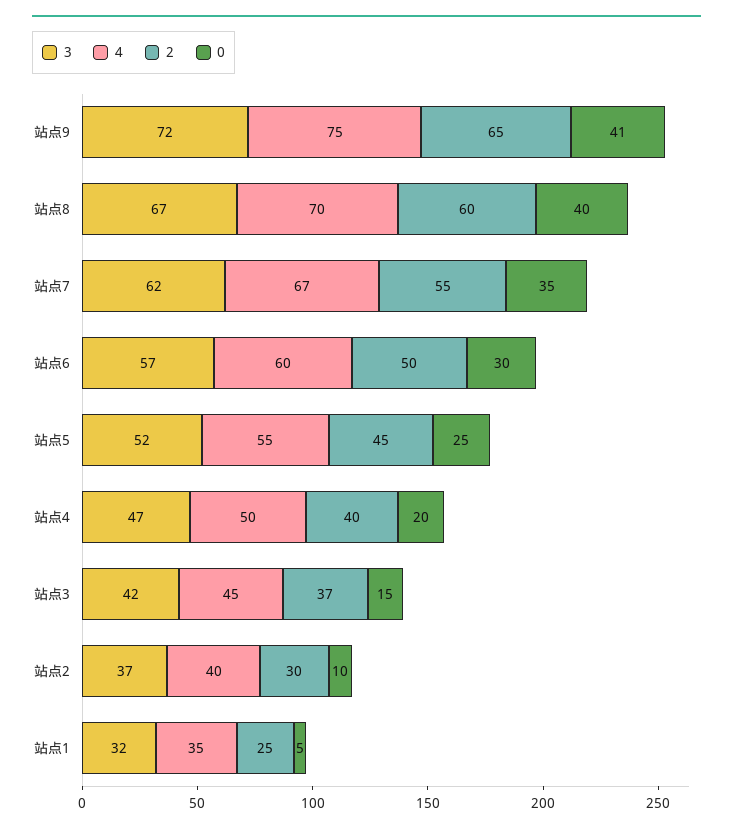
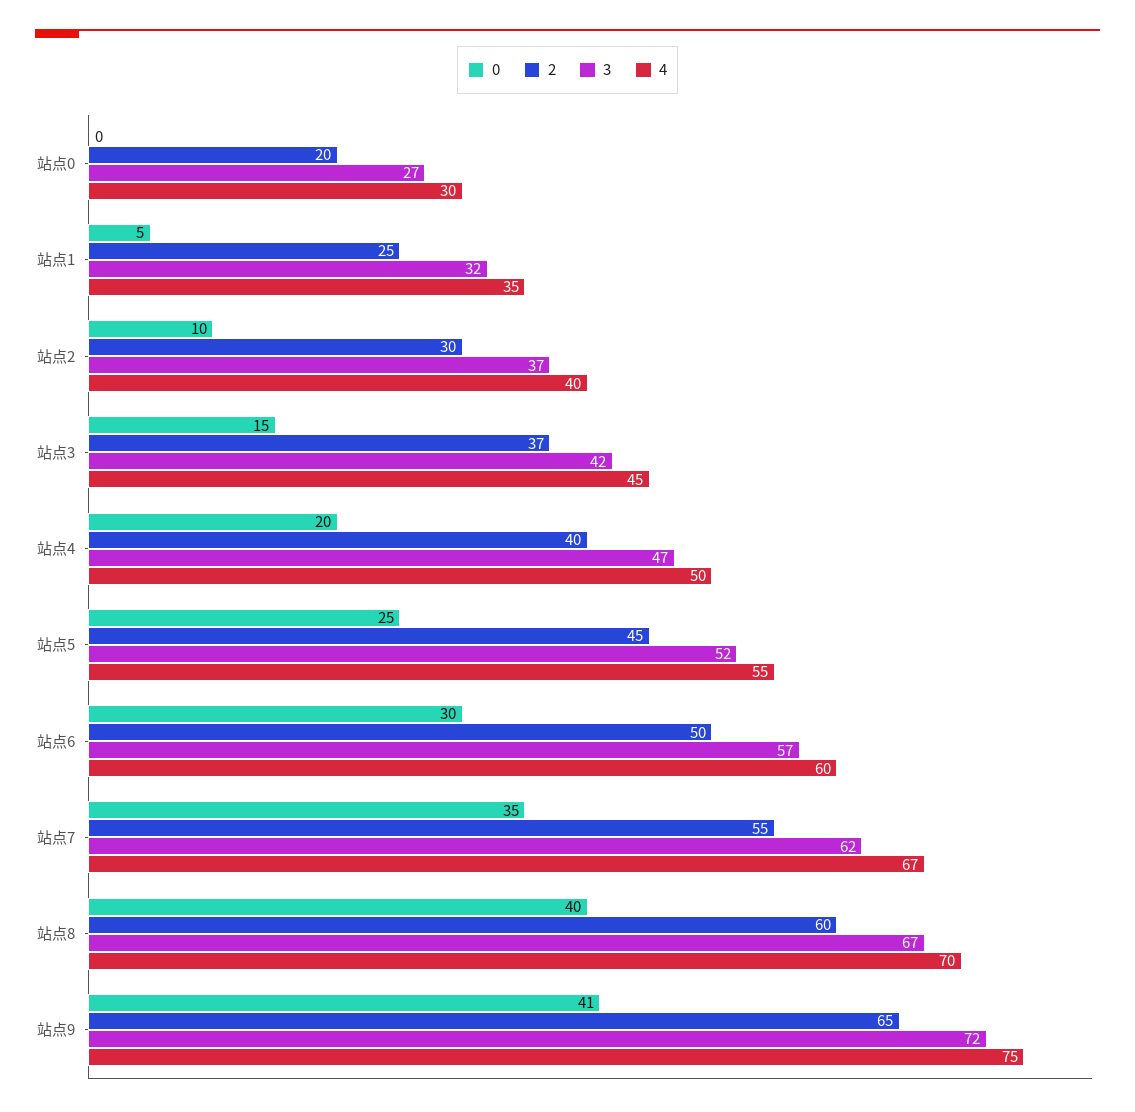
0, 站点0: none -> 0
2, 站点0: none -> 20
3, 站点0: none -> 27
4, 站点0: none -> 30

